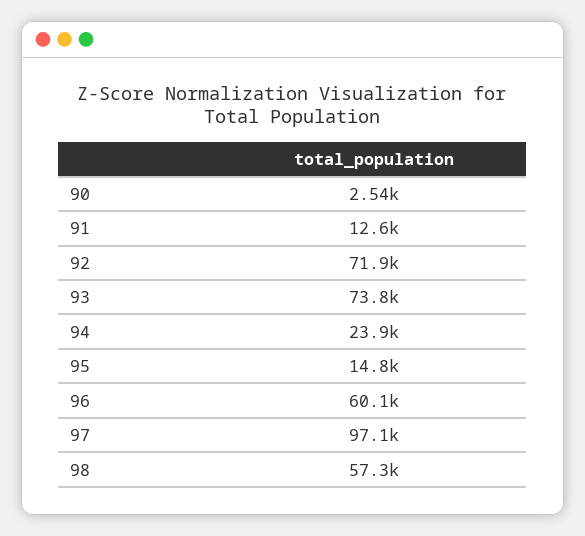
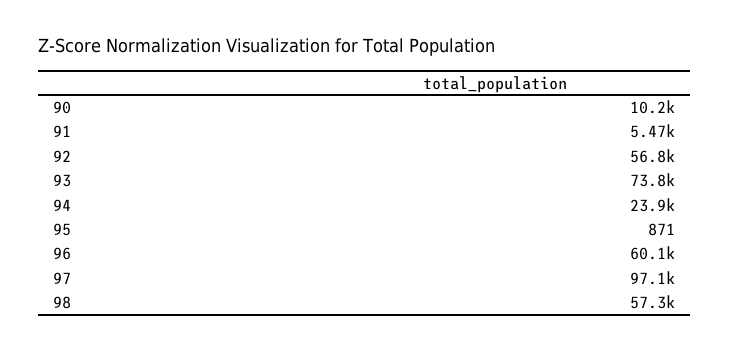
90: 2540 -> 10200
91: 12600 -> 5470
92: 71900 -> 56800
95: 14800 -> 871

